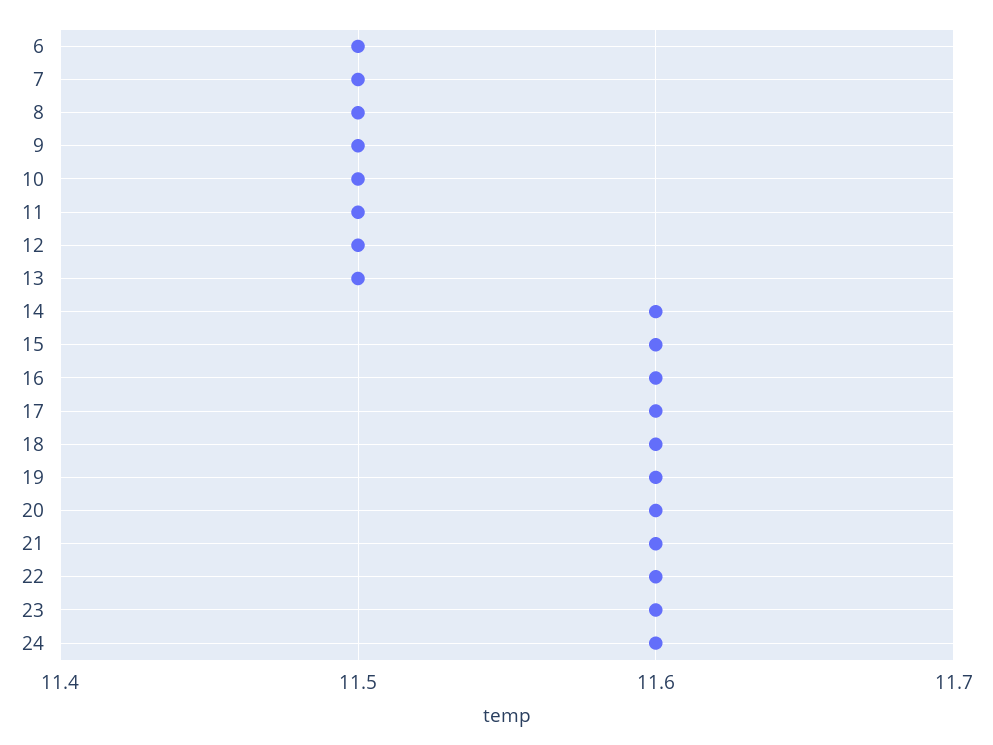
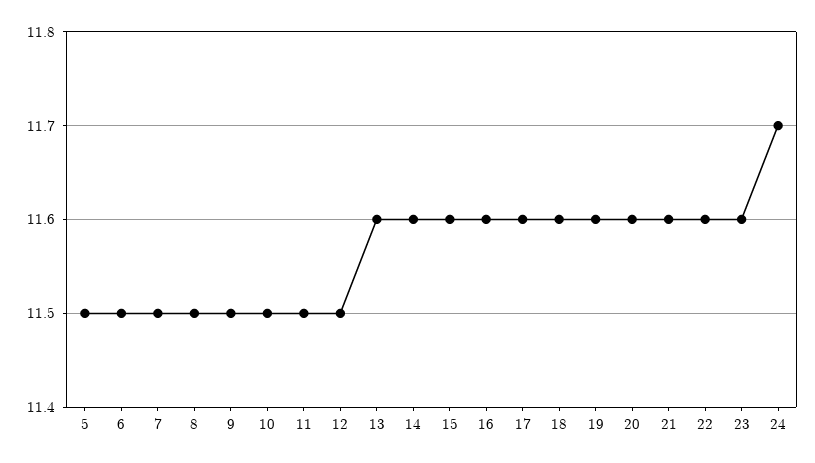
13: 11.5 -> 11.6
24: 11.6 -> 11.7
5: none -> 11.5

